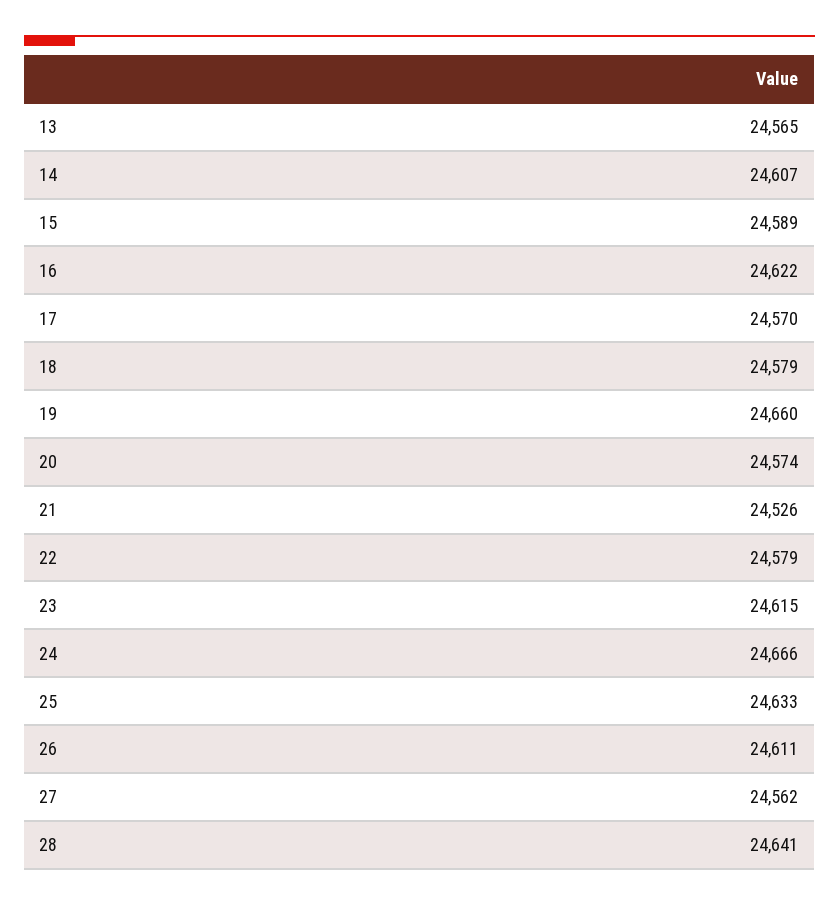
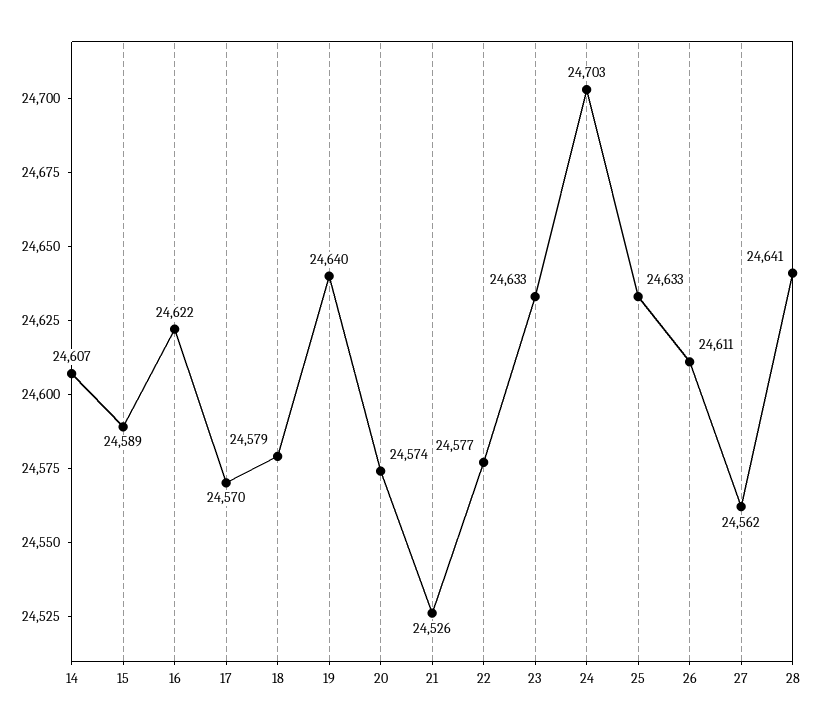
13: 24565 -> none
19: 24660 -> 24640
22: 24579 -> 24577
23: 24615 -> 24633
24: 24666 -> 24703

